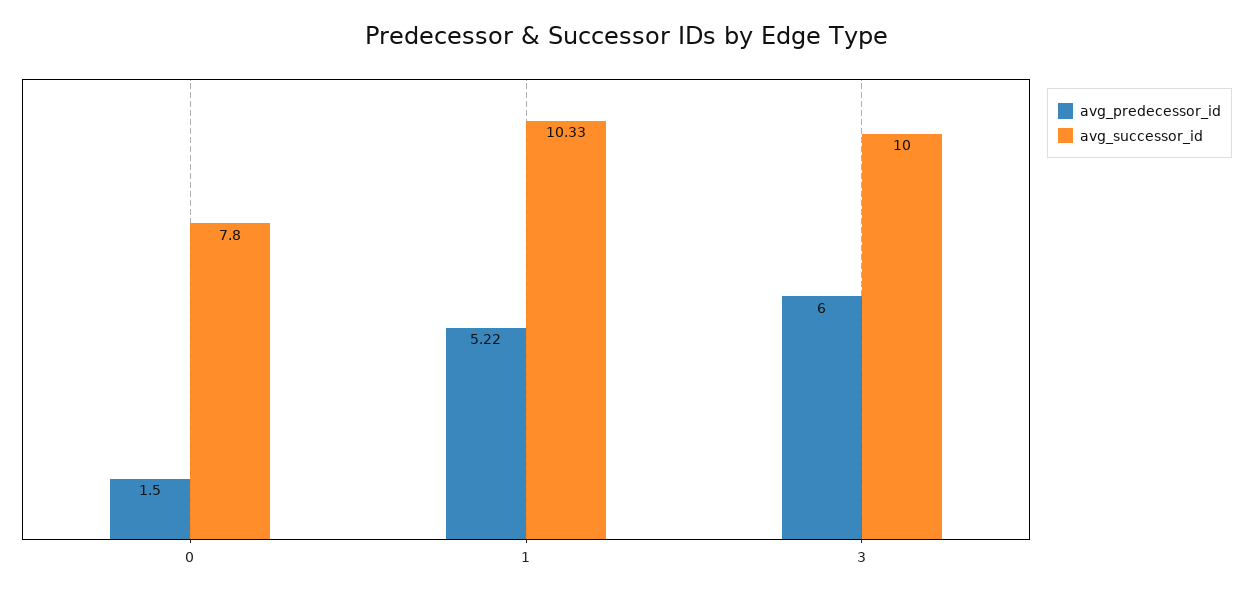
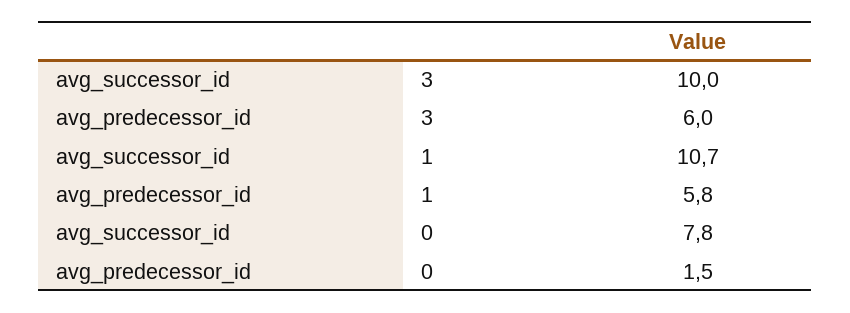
avg_predecessor_id, 1: 5.22 -> 5.8
avg_successor_id, 1: 10.33 -> 10.7

